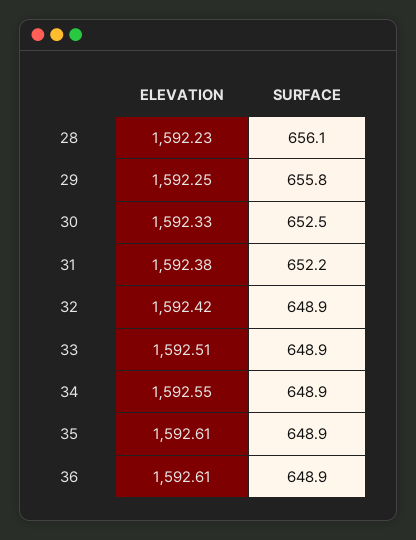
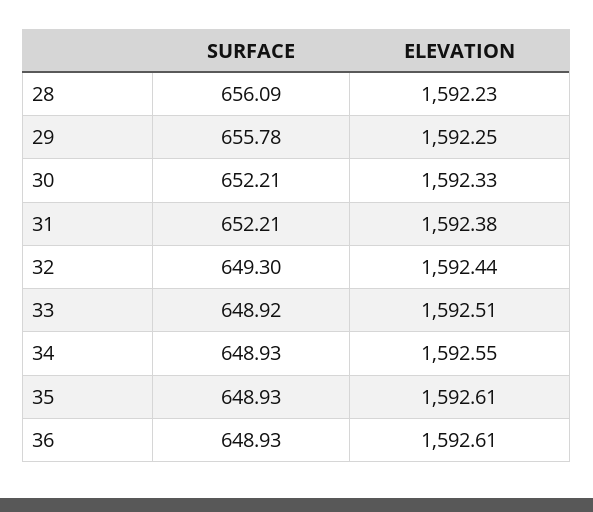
SURFACE, 30: 652.5 -> 652.21
ELEVATION, 32: 1592.42 -> 1592.44
SURFACE, 32: 648.9 -> 649.3

